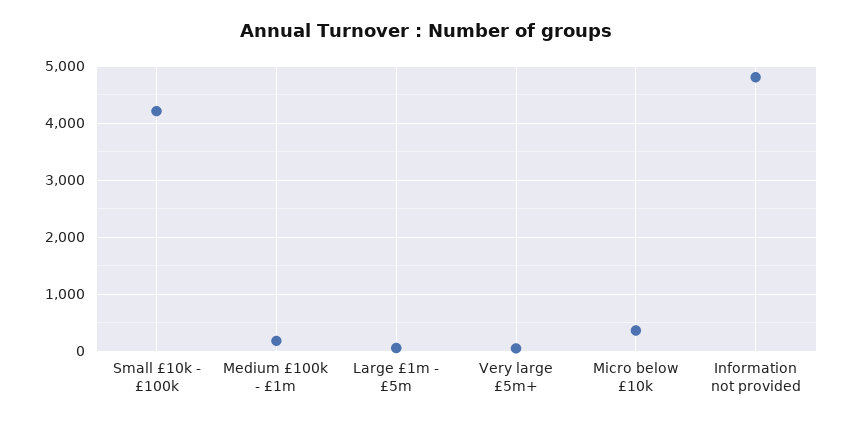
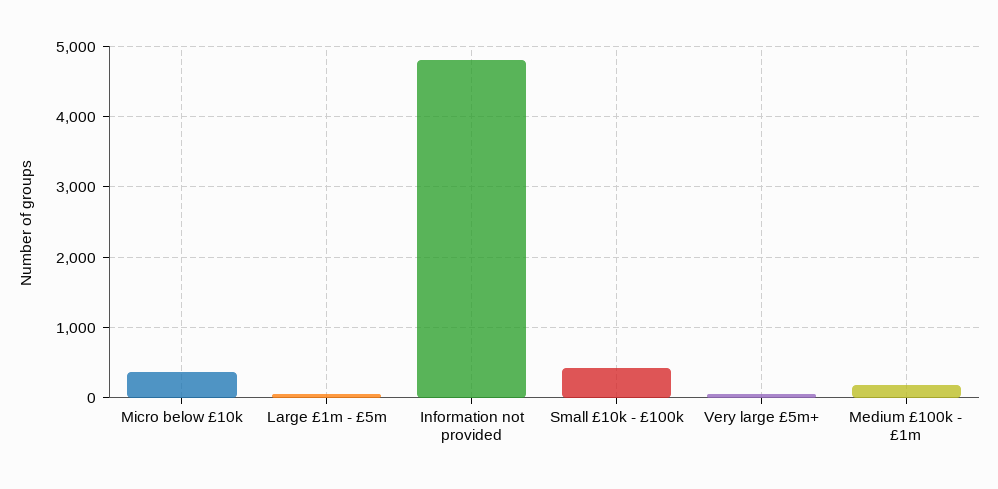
Small £10k - £100k: 4200 -> 400

